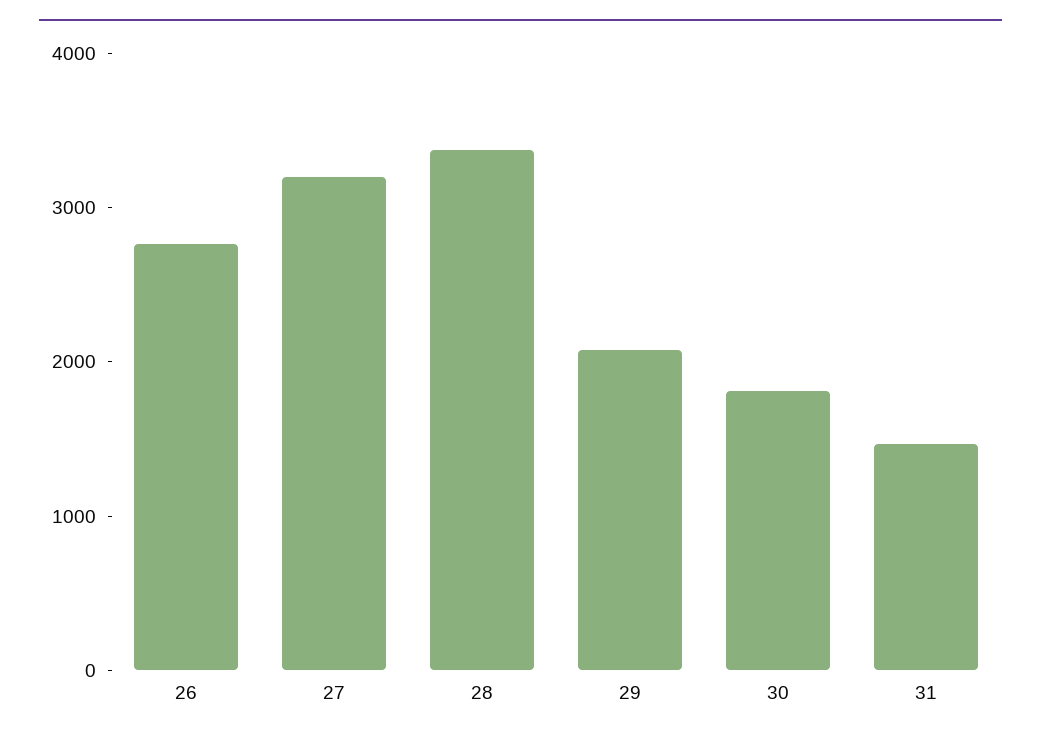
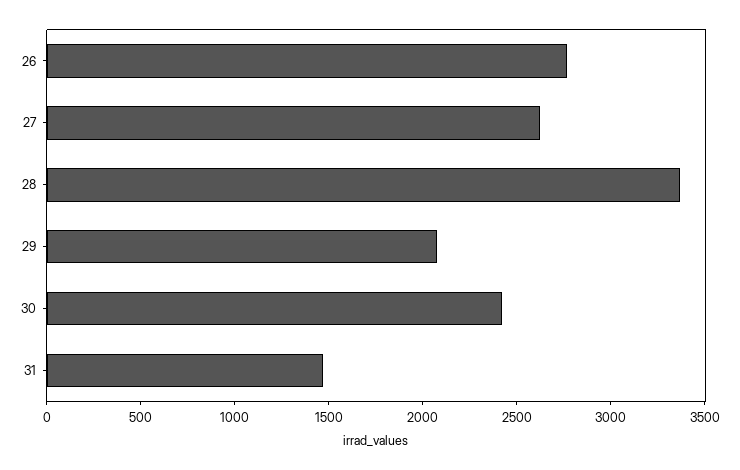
27: 3200 -> 2600
30: 1800 -> 2400

